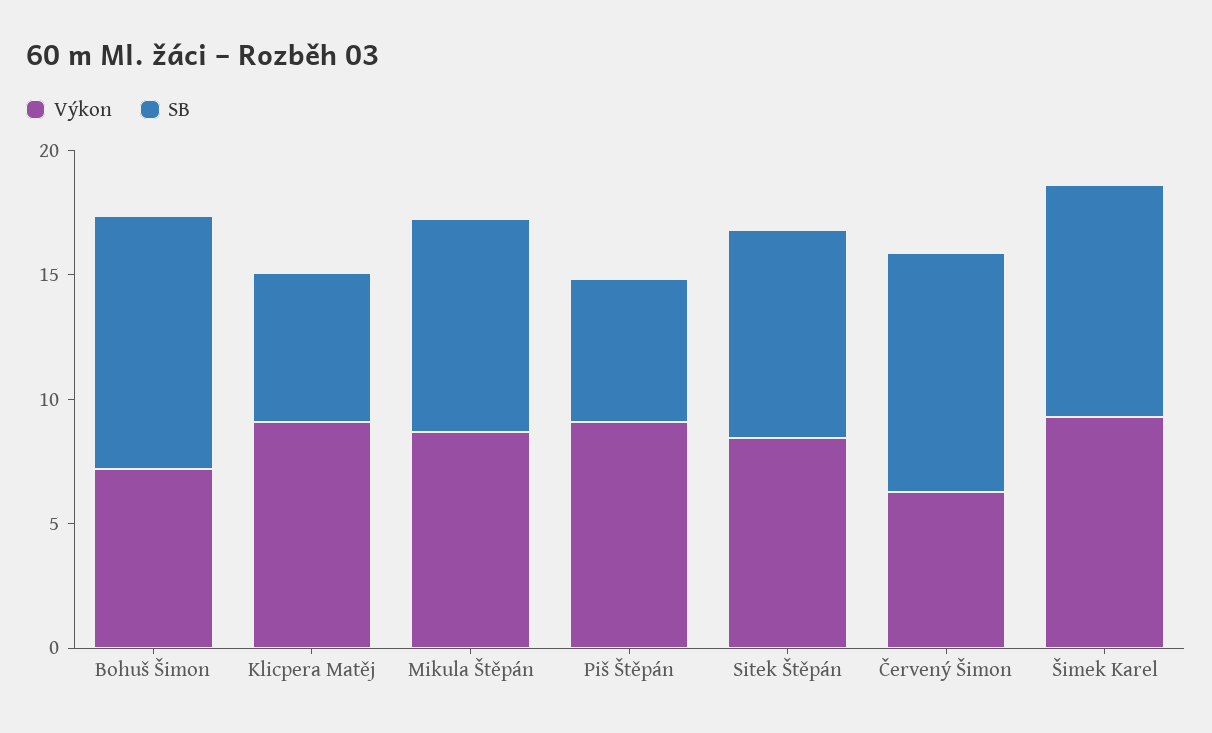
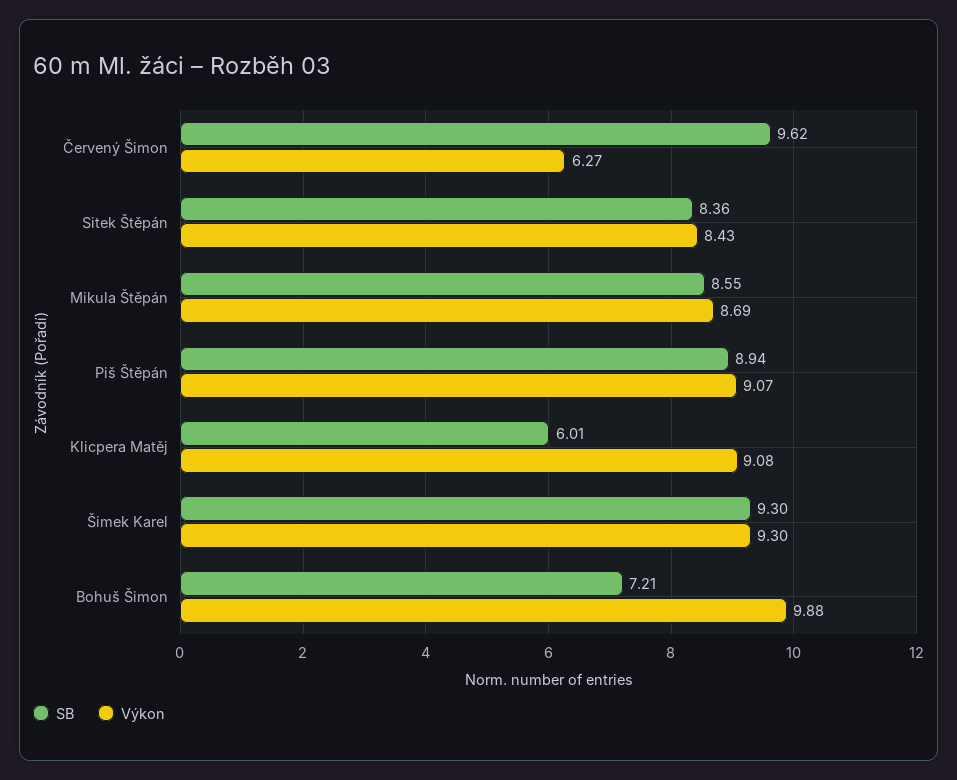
Výkon, Bohuš Šimon: 7 -> 9.88
SB, Bohuš Šimon: 10 -> 7.21
SB, Piš Štěpán: 6 -> 8.94

